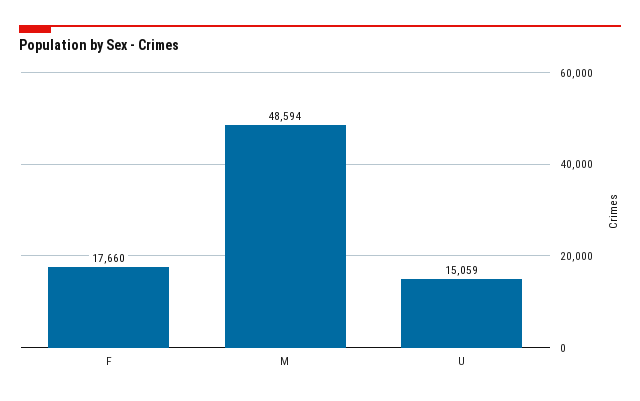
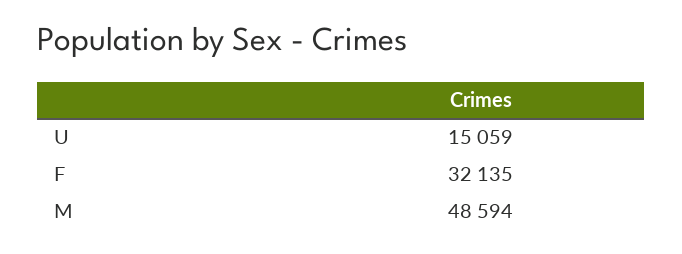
F: 17660 -> 32135

